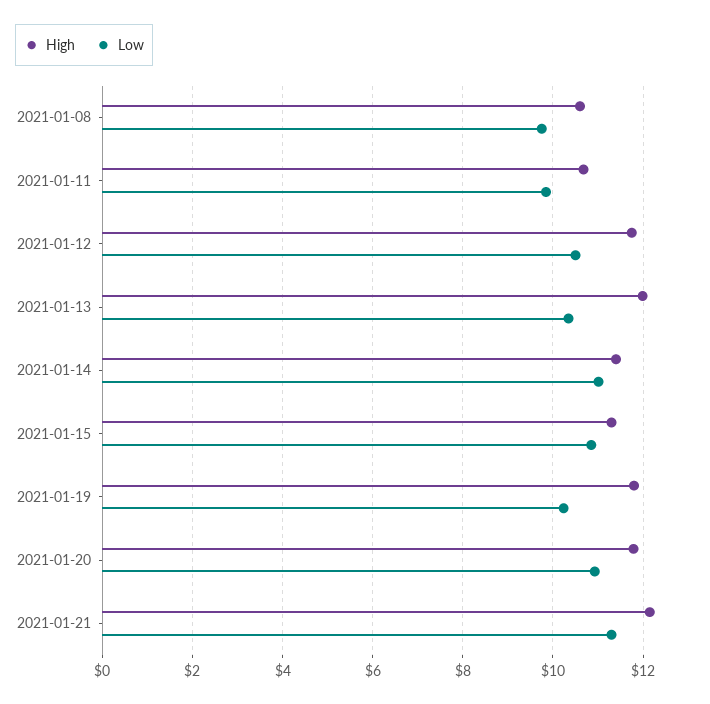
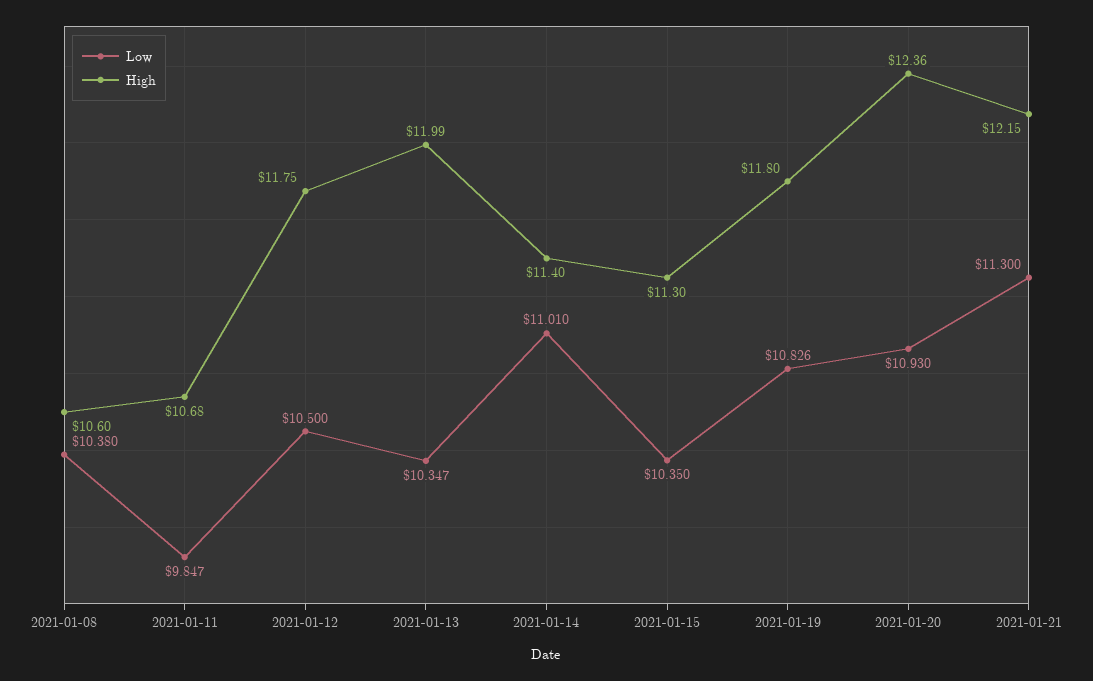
Low, 2021-01-08: 9.8 -> 10.38
Low, 2021-01-15: 10.8 -> 10.35
Low, 2021-01-19: 10.2 -> 10.826
High, 2021-01-20: 11.8 -> 12.36

